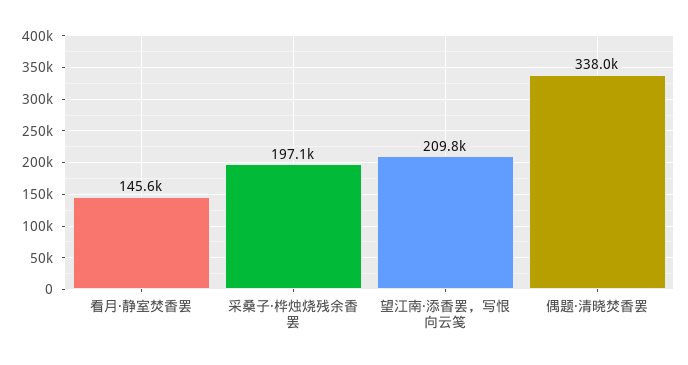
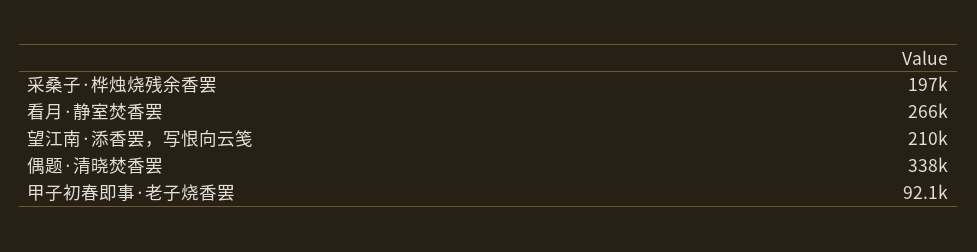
看月·静室焚香罢: 145600 -> 266000
甲子初春即事·老子烧香罢: none -> 92100

